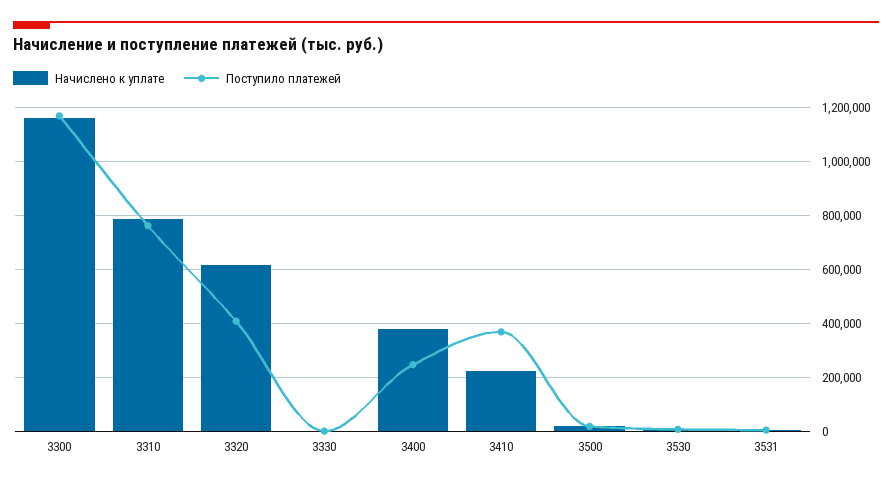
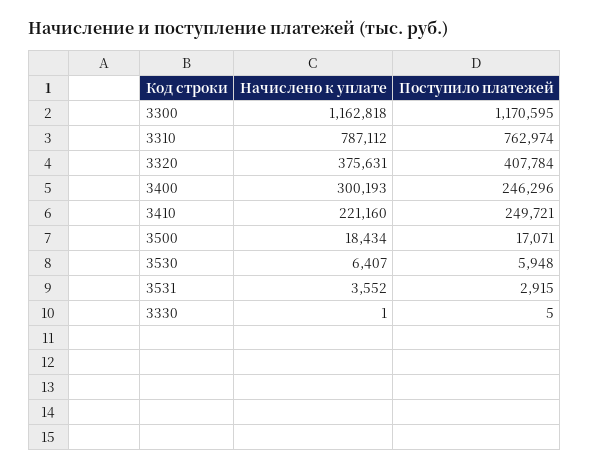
Начислено к уплате, 3320: 625000 -> 375631
Начислено к уплате, 3400: 375000 -> 300193
Поступило платежей, 3410: 375000 -> 249721

